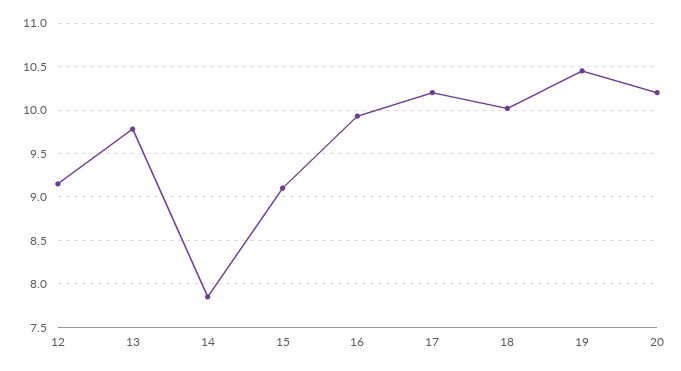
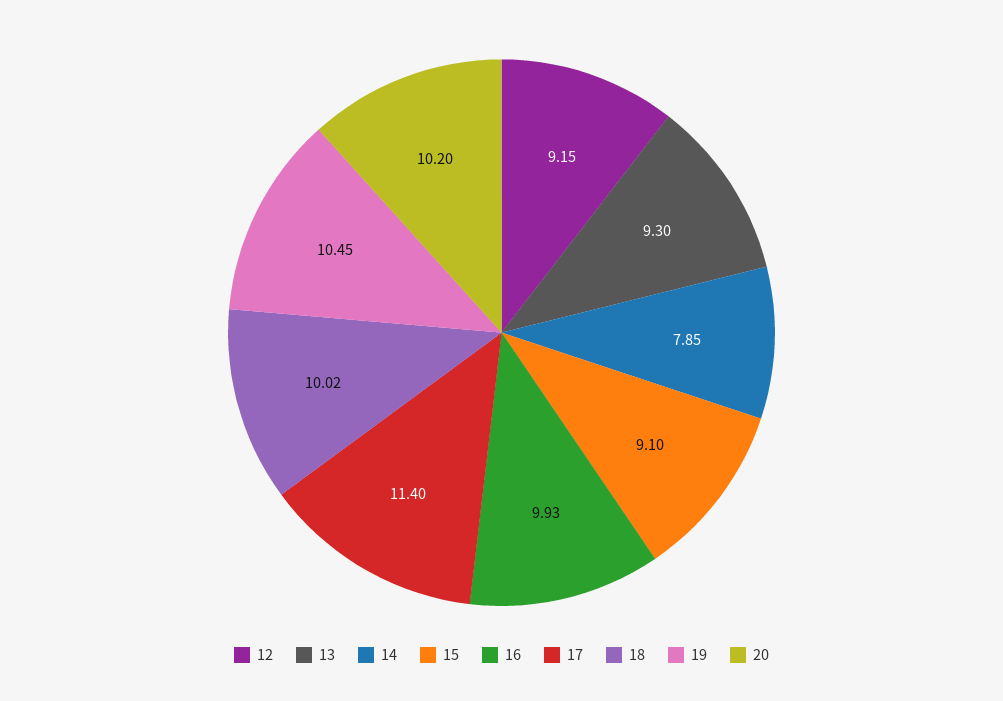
13: 9.8 -> 9.3
17: 10.2 -> 11.4

